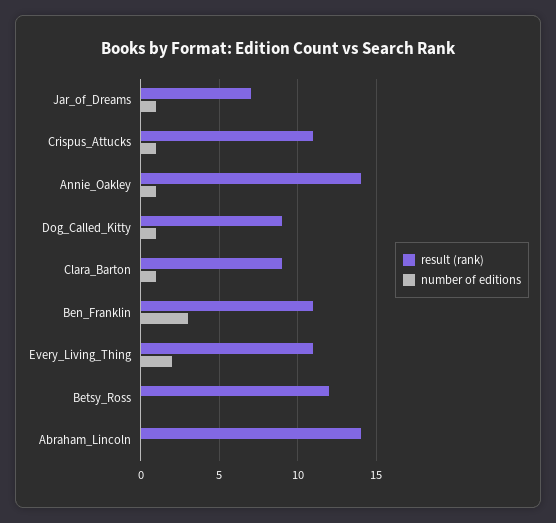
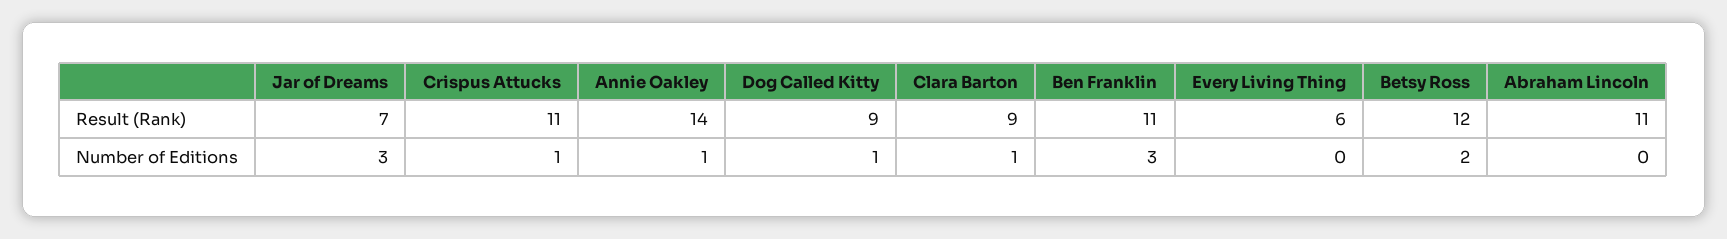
number of editions, Jar_of_Dreams: 1 -> 3
result (rank), Every_Living_Thing: 11 -> 6
number of editions, Every_Living_Thing: 2 -> 0
number of editions, Betsy_Ross: 0 -> 2
result (rank), Abraham_Lincoln: 14 -> 11

